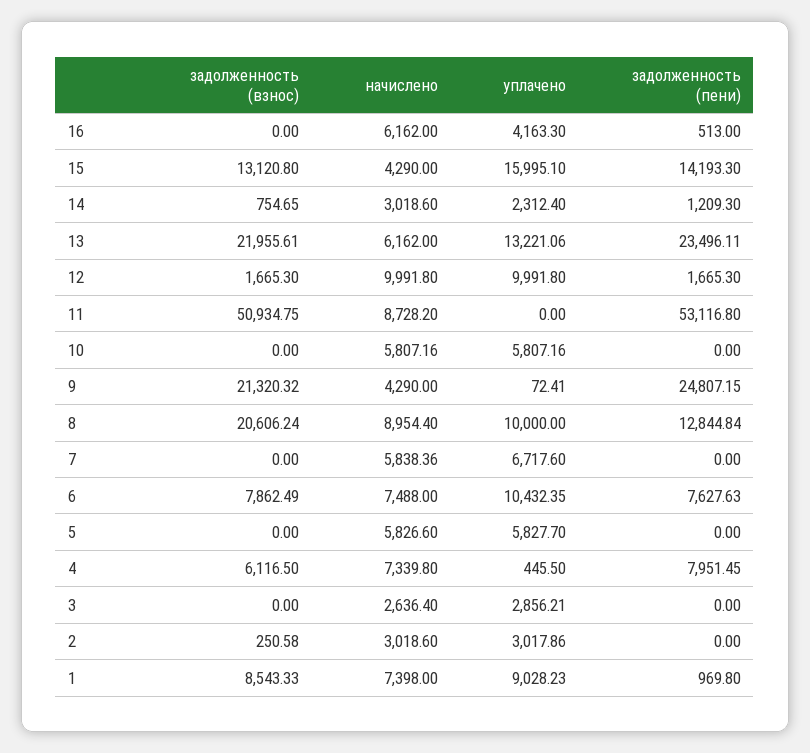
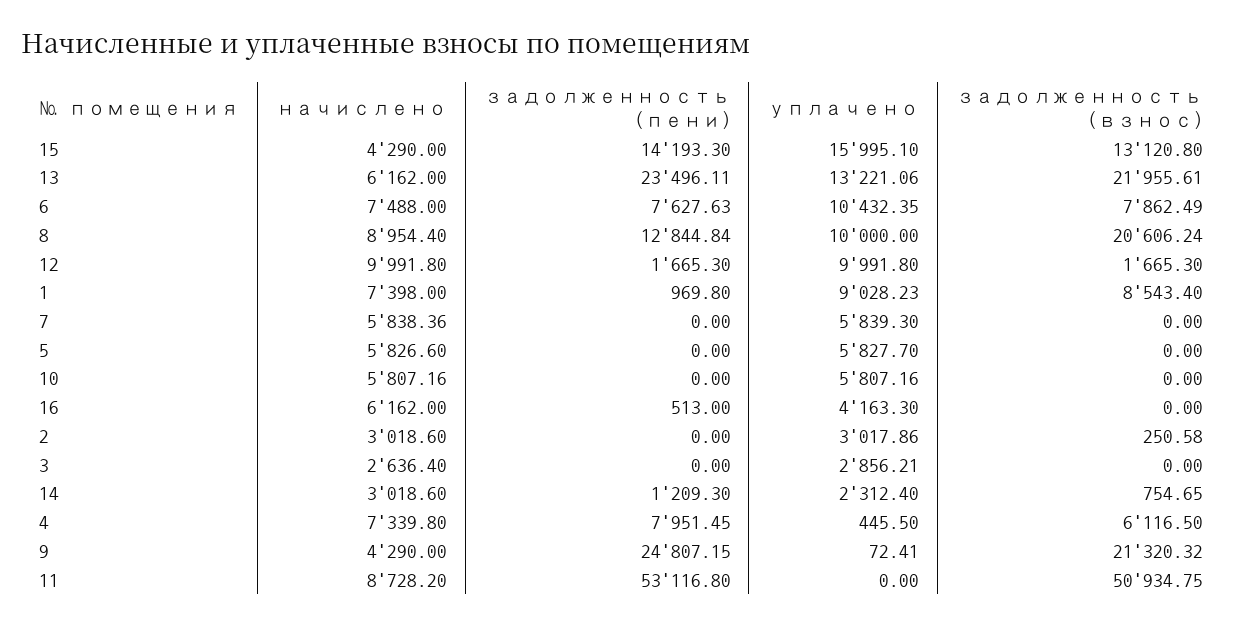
уплачено, 7: 6717.6 -> 5839.3
задолженность (взнос), 1: 8543.33 -> 8543.4

